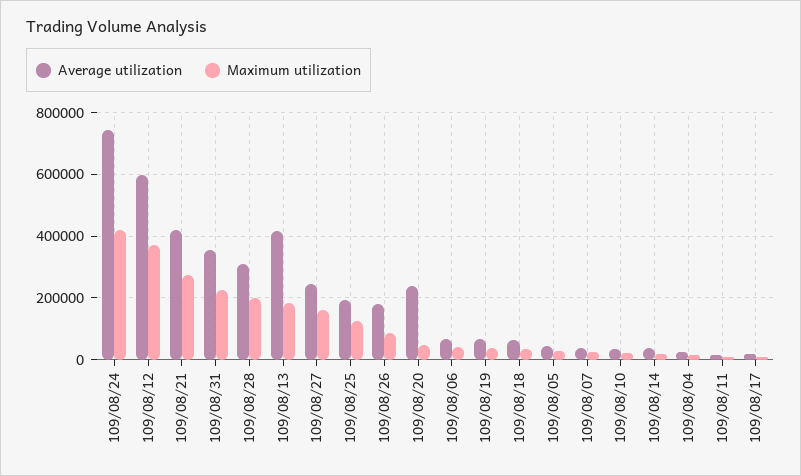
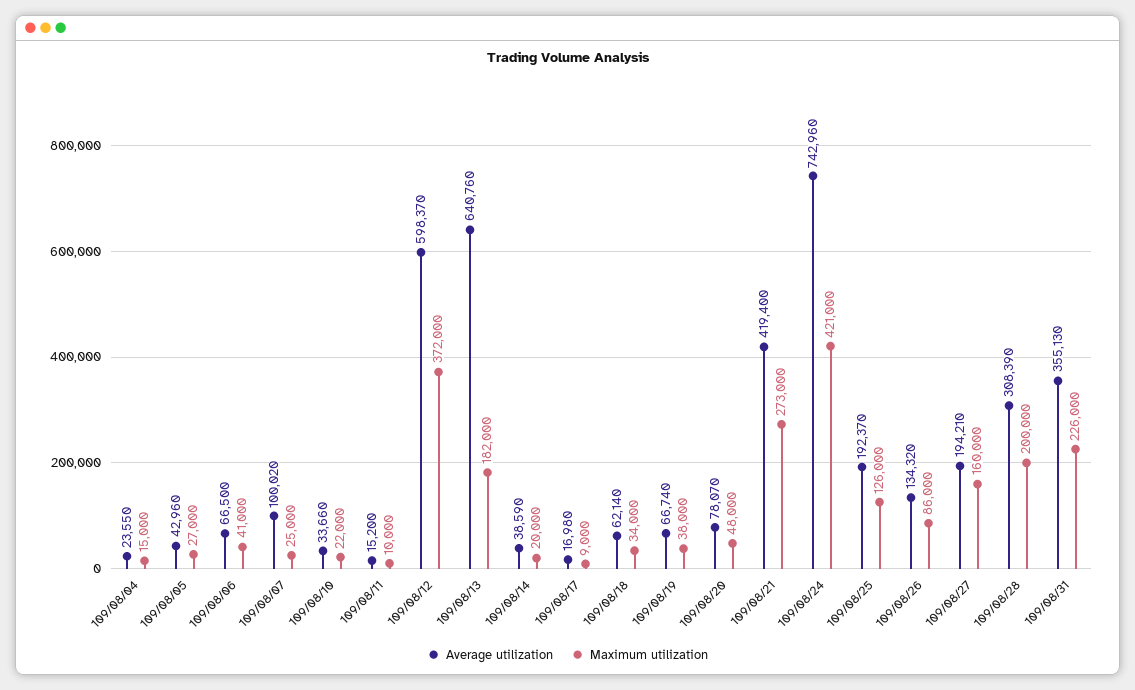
Average utilization, 109/08/13: 420000 -> 640760
Average utilization, 109/08/27: 240000 -> 194210
Average utilization, 109/08/26: 180000 -> 134320
Average utilization, 109/08/20: 240000 -> 78070
Average utilization, 109/08/07: 40000 -> 100020

